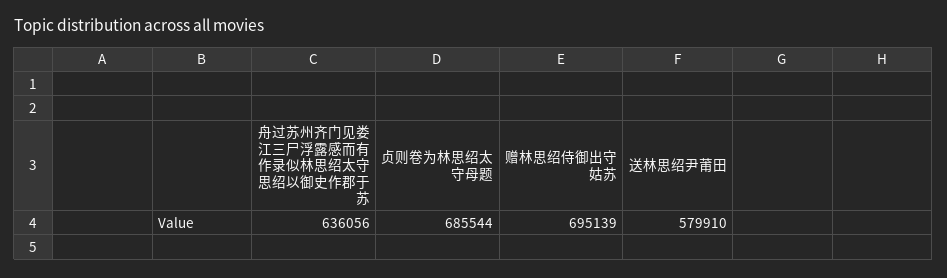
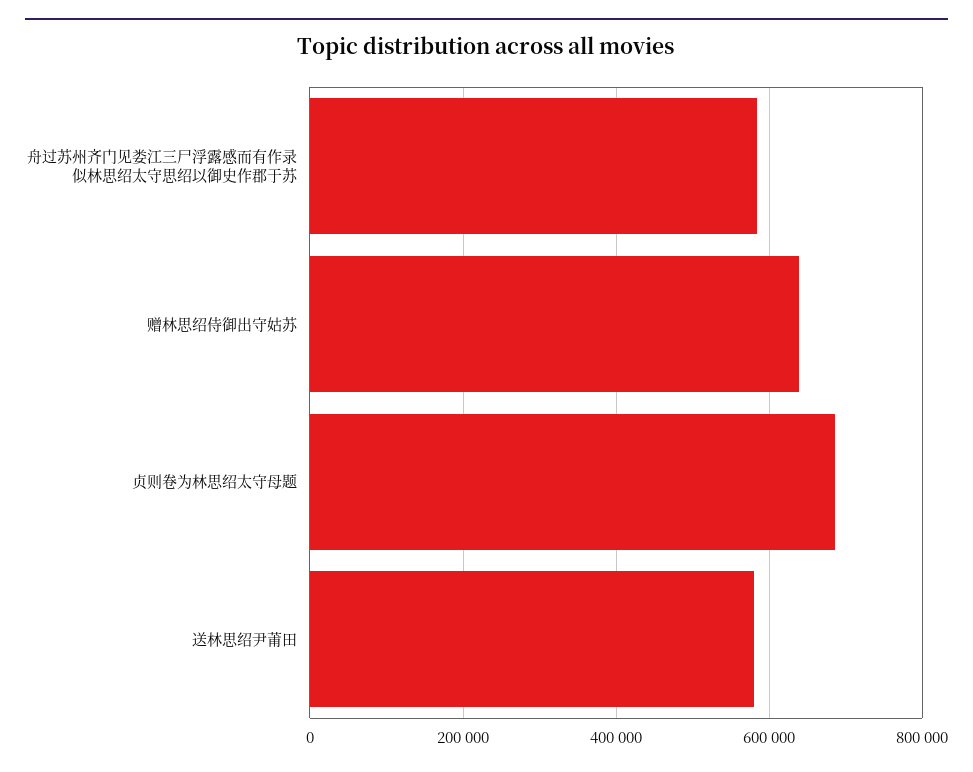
舟过苏州齐门见娄江三尸浮露感而有作录似林思绍太守思绍以御史作郡于苏: 636056 -> 580000
赠林思绍侍御出守姑苏: 695139 -> 640000

